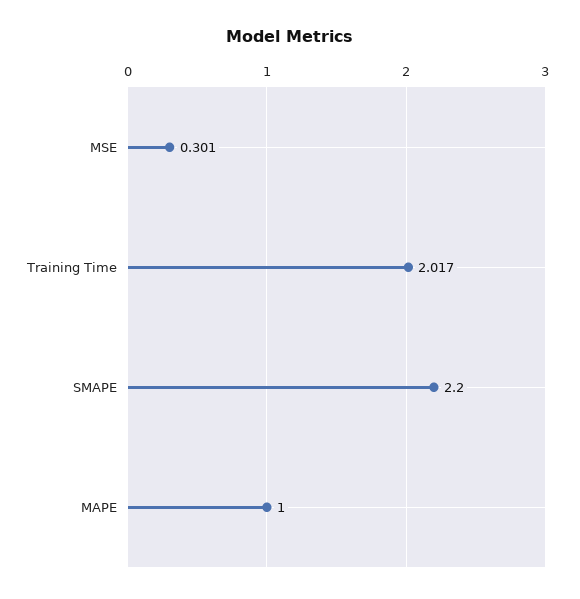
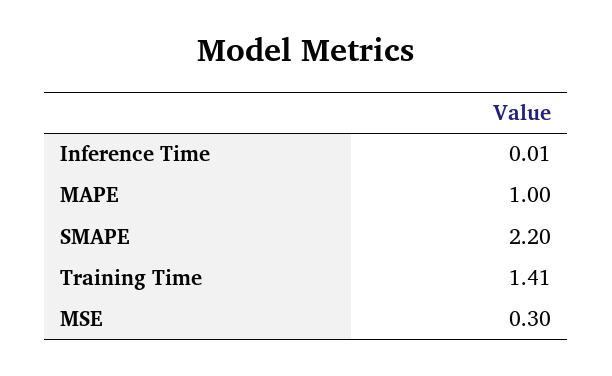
Training Time: 2.017 -> 1.41
Inference Time: none -> 0.01

